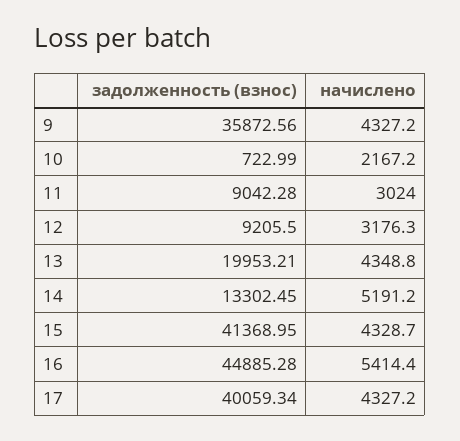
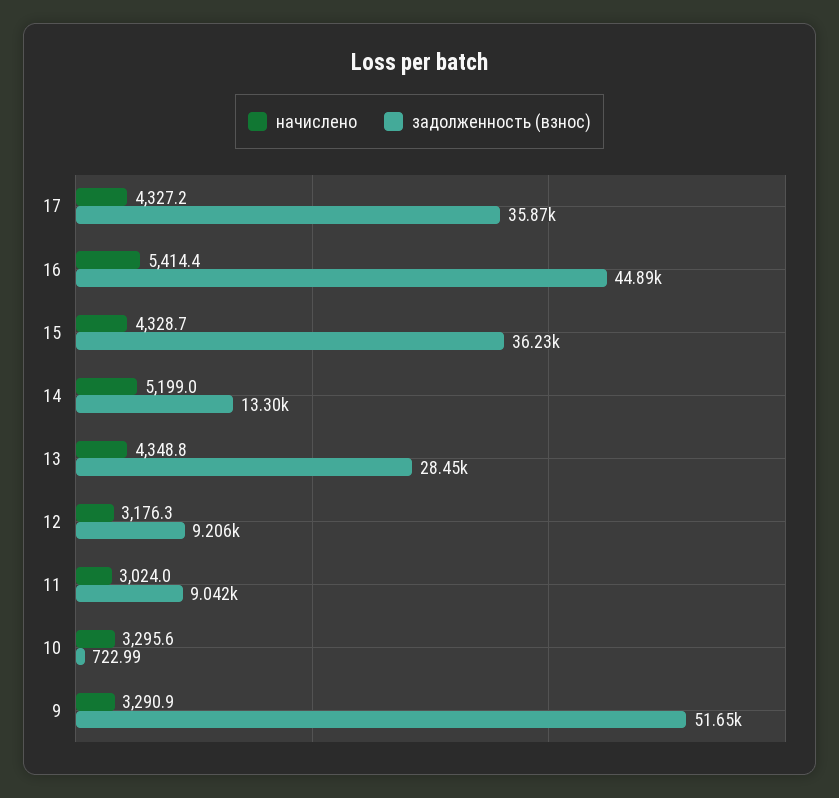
задолженность (взнос), 9: 35872.56 -> 51650
начислено, 9: 4327.2 -> 3290.9
начислено, 10: 2167.2 -> 3295.6
задолженность (взнос), 13: 19953.21 -> 28450
начислено, 14: 5191.2 -> 5199
задолженность (взнос), 15: 41368.95 -> 36230
задолженность (взнос), 17: 40059.34 -> 35870

